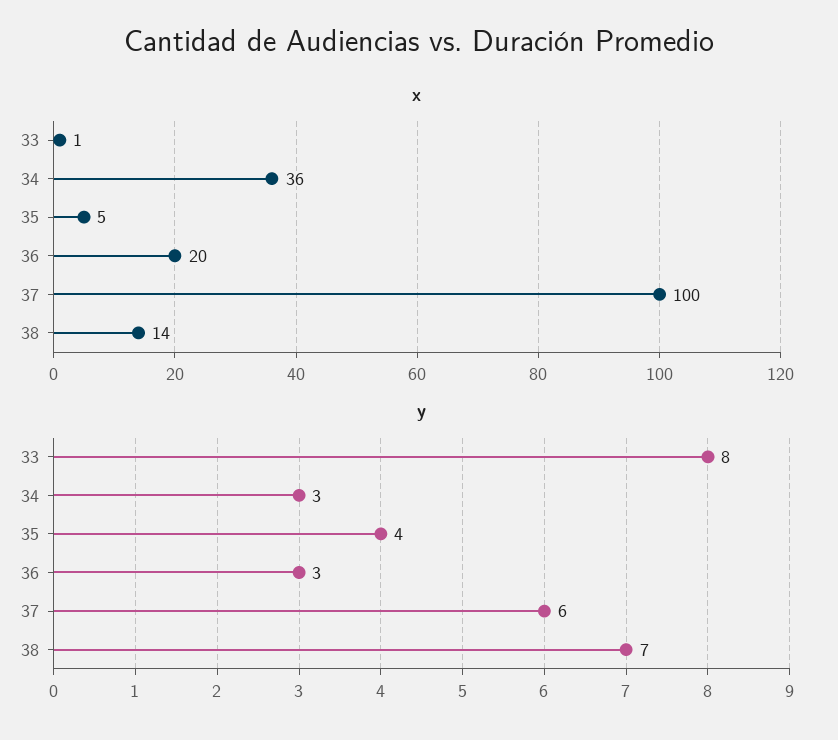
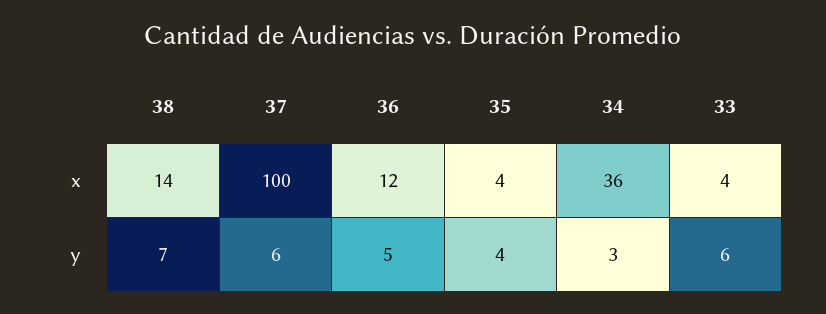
x, 33: 1 -> 4
x, 35: 5 -> 4
x, 36: 20 -> 12
y, 33: 8 -> 6
y, 36: 3 -> 5

